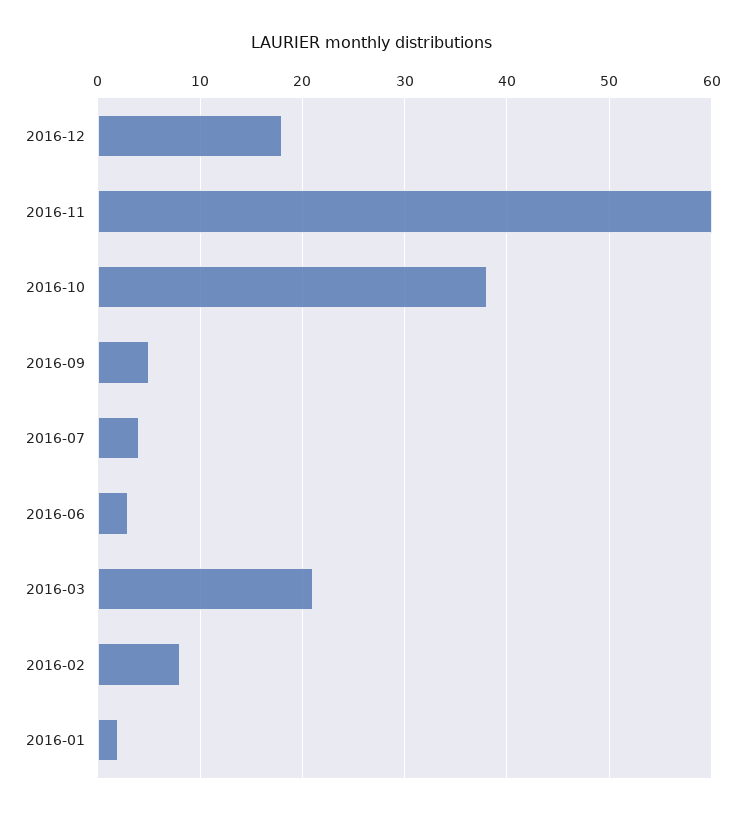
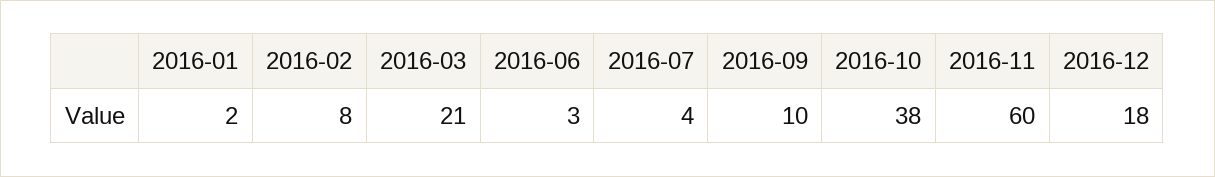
2016-09: 5 -> 10

